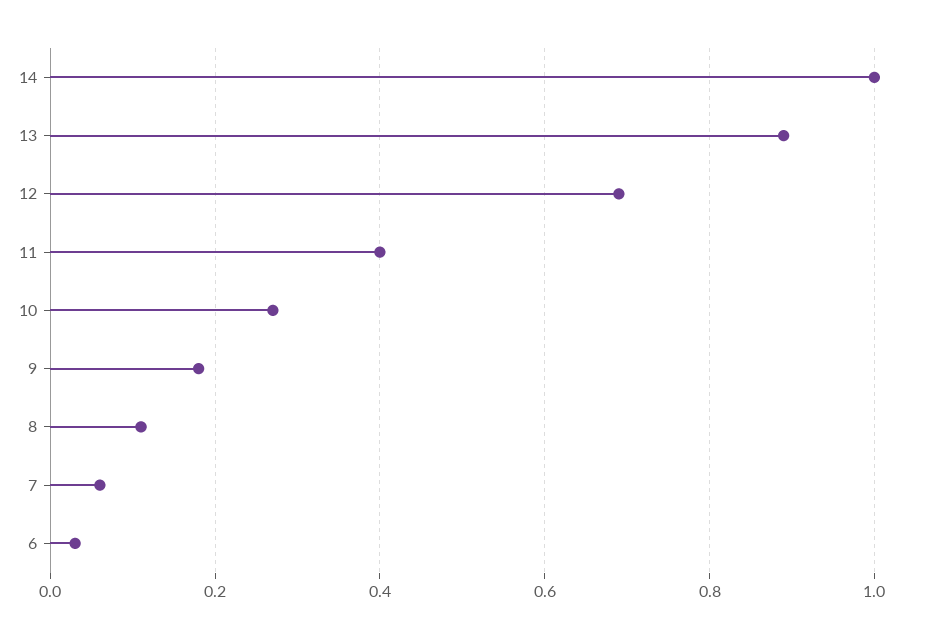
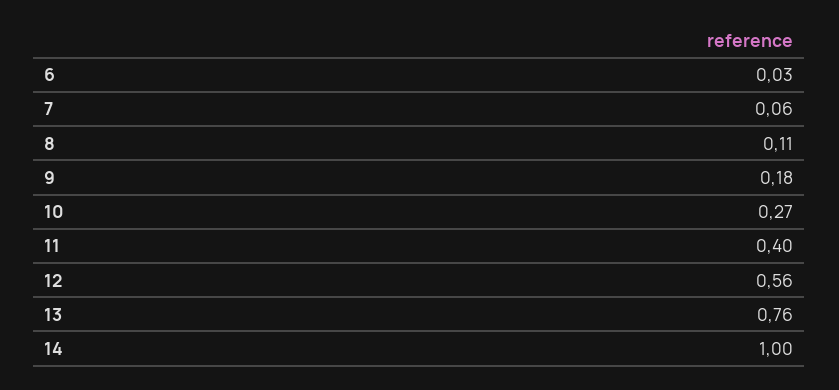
13: 0.9 -> 0.76
12: 0.7 -> 0.56

